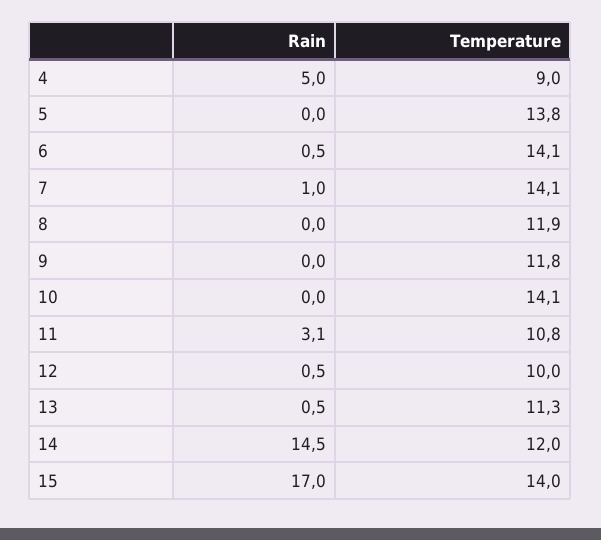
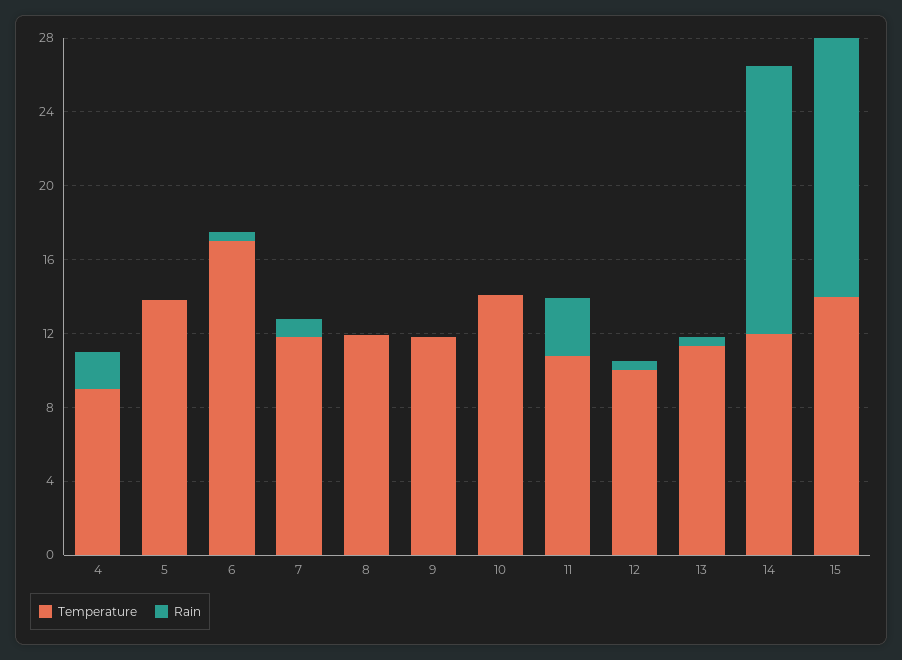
Rain, 4: 5 -> 2
Temperature, 6: 14.1 -> 17
Temperature, 7: 14.1 -> 12
Rain, 15: 17 -> 14

